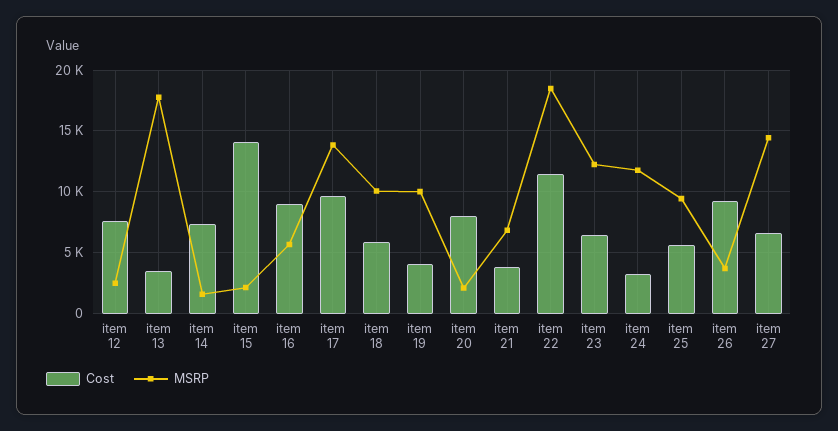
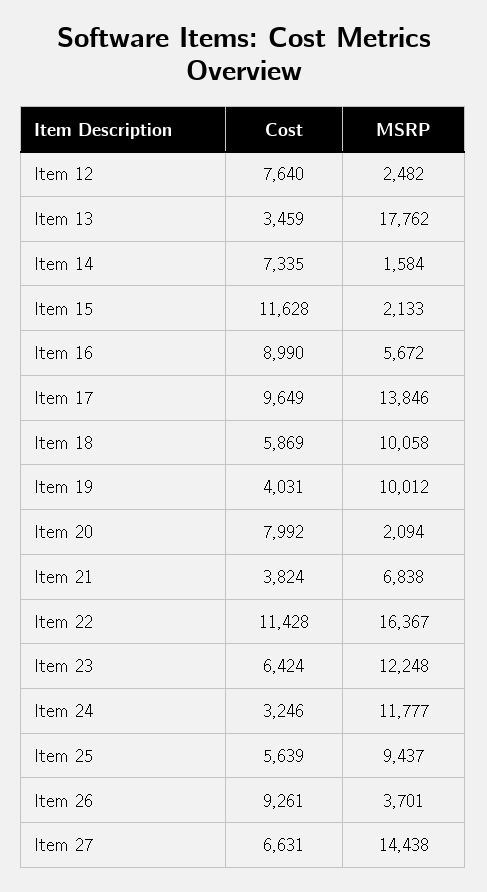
Cost, item 15: 14000 -> 11628
MSRP, item 22: 18500 -> 16367

